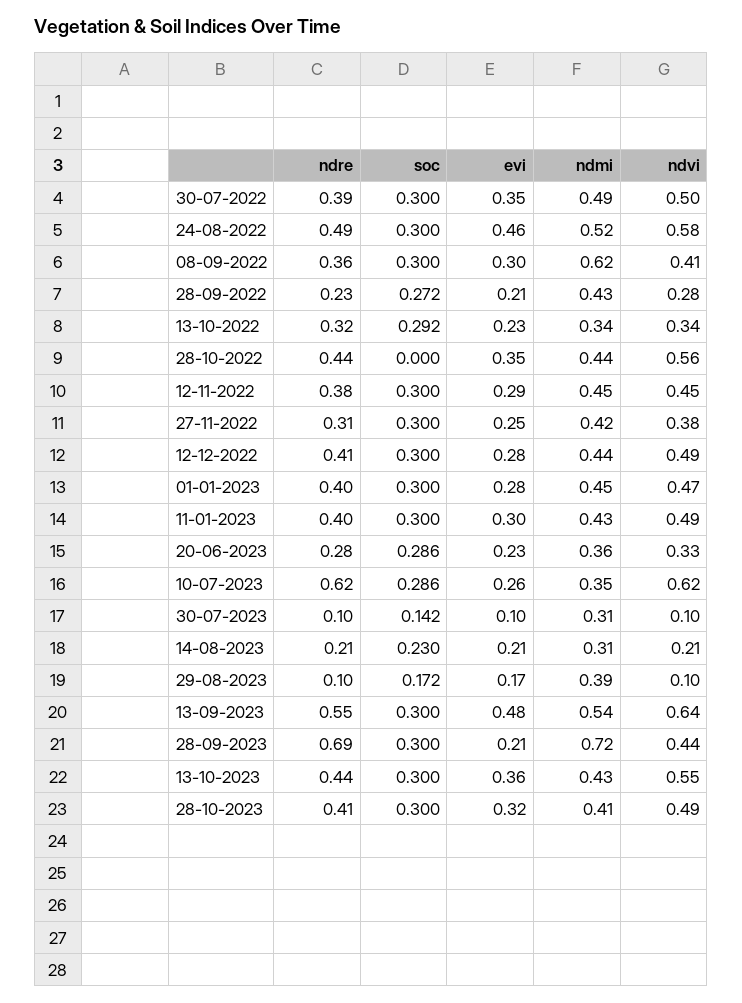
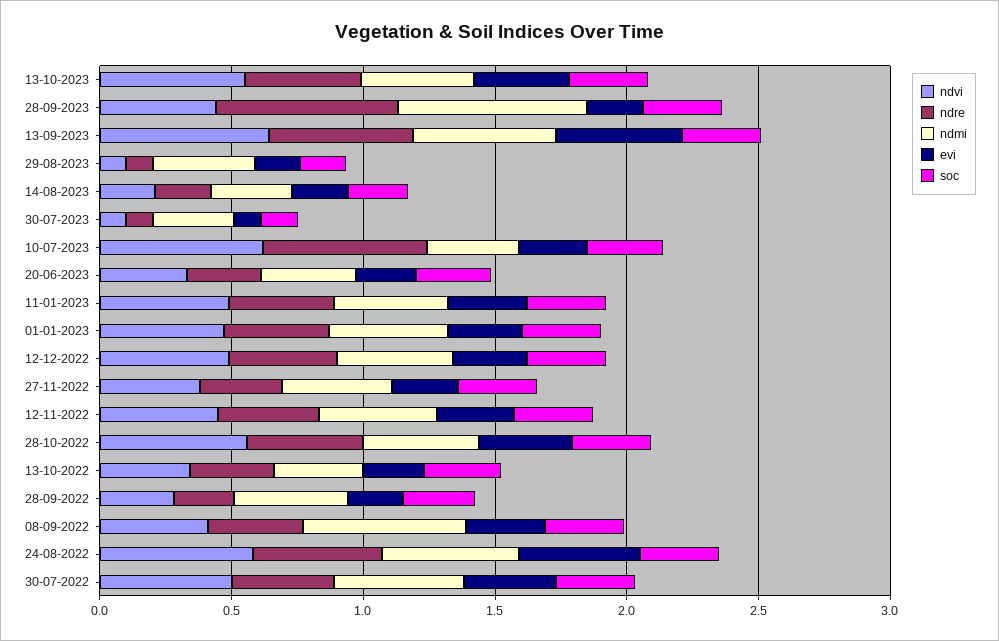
soc, 28-10-2022: 0 -> 0.3
ndre, 28-10-2023: 0.41 -> none
soc, 28-10-2023: 0.3 -> none
evi, 28-10-2023: 0.32 -> none
ndmi, 28-10-2023: 0.41 -> none
ndvi, 28-10-2023: 0.49 -> none

